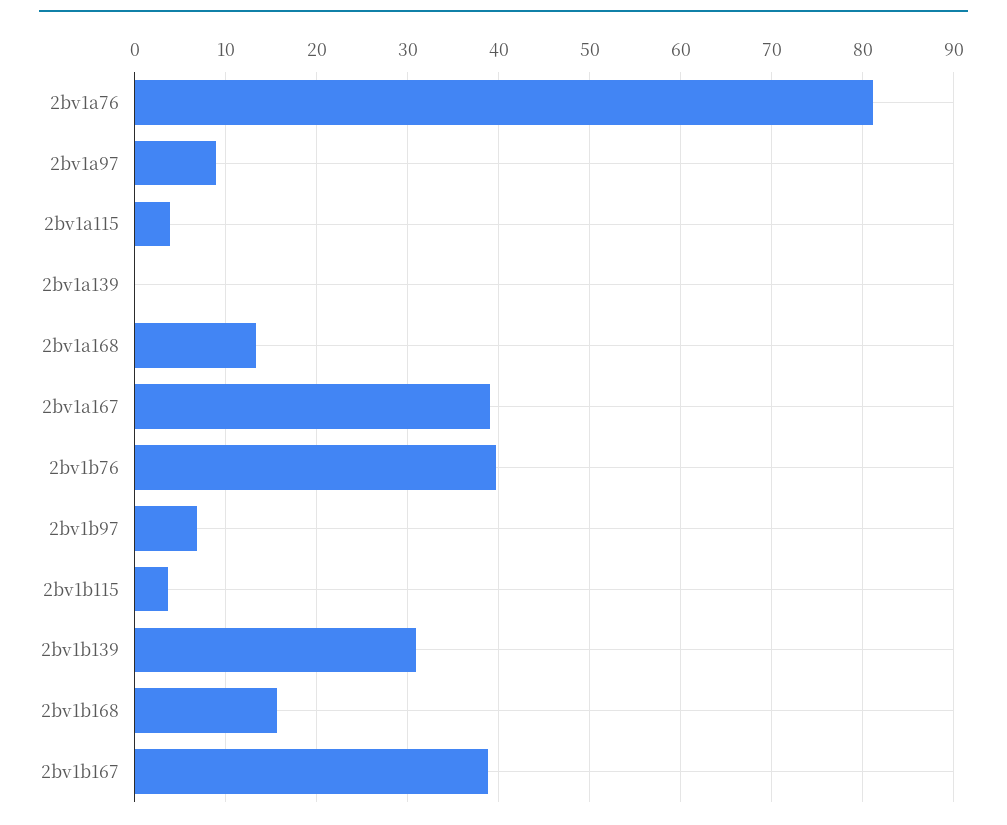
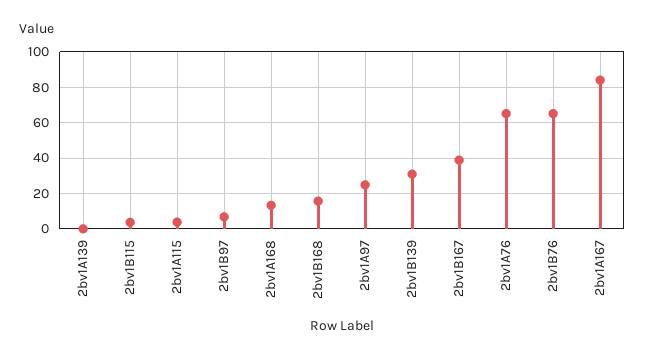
2bv1a76: 81 -> 65
2bv1a97: 9 -> 25
2bv1a167: 39 -> 85
2bv1b76: 40 -> 65

